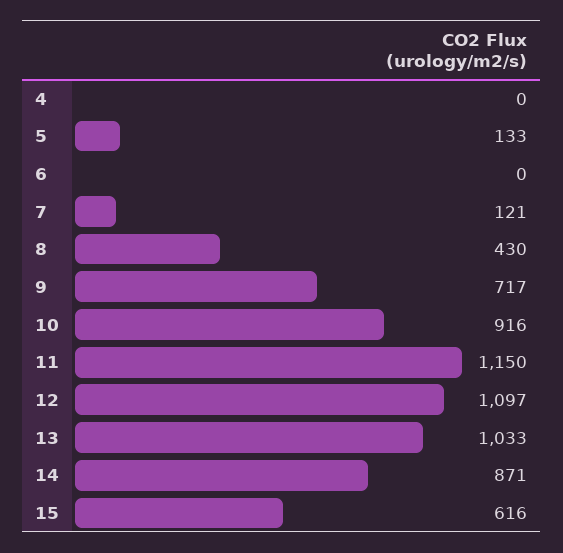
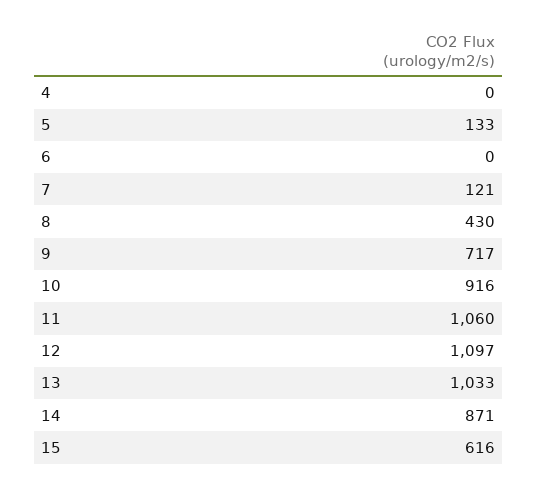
11: 1150 -> 1060

